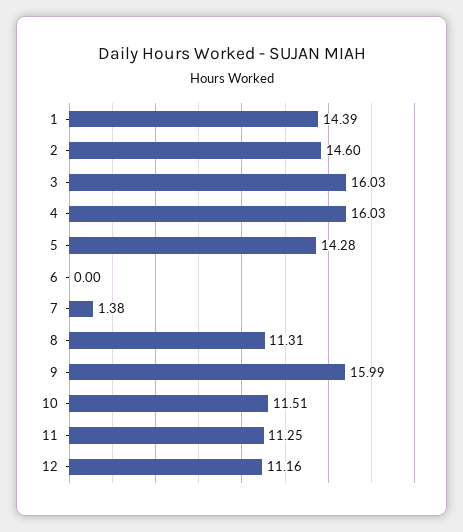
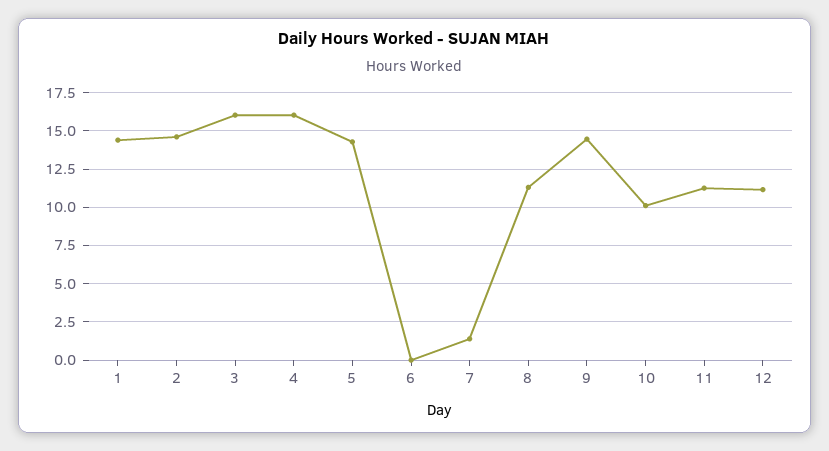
9: 15.99 -> 14.5
10: 11.51 -> 10

